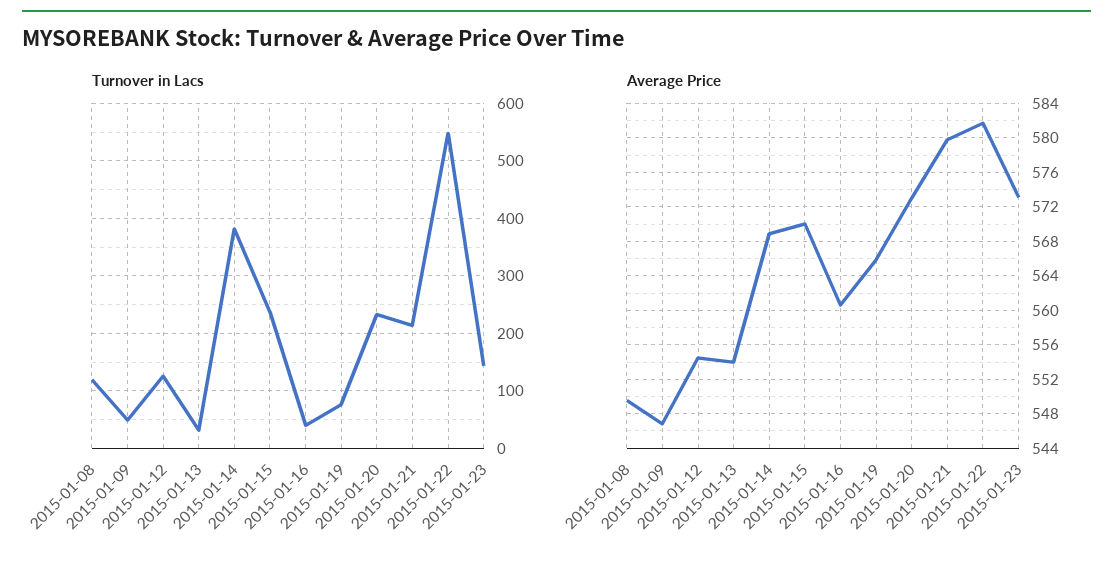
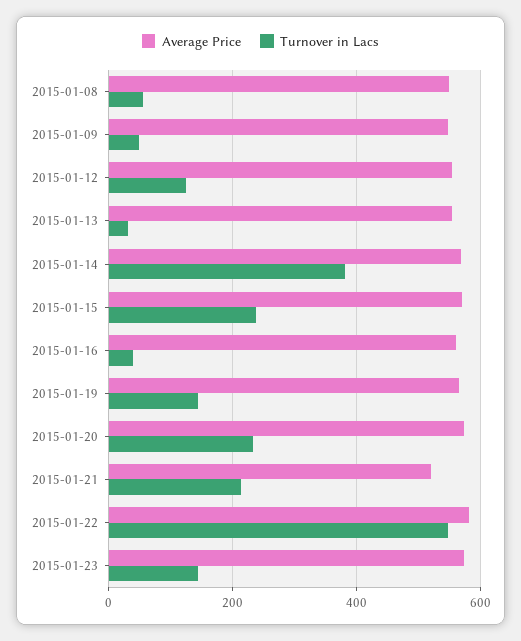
Turnover in Lacs, 2015-01-08: 120 -> 60
Turnover in Lacs, 2015-01-19: 80 -> 140
Average Price, 2015-01-21: 580 -> 520

